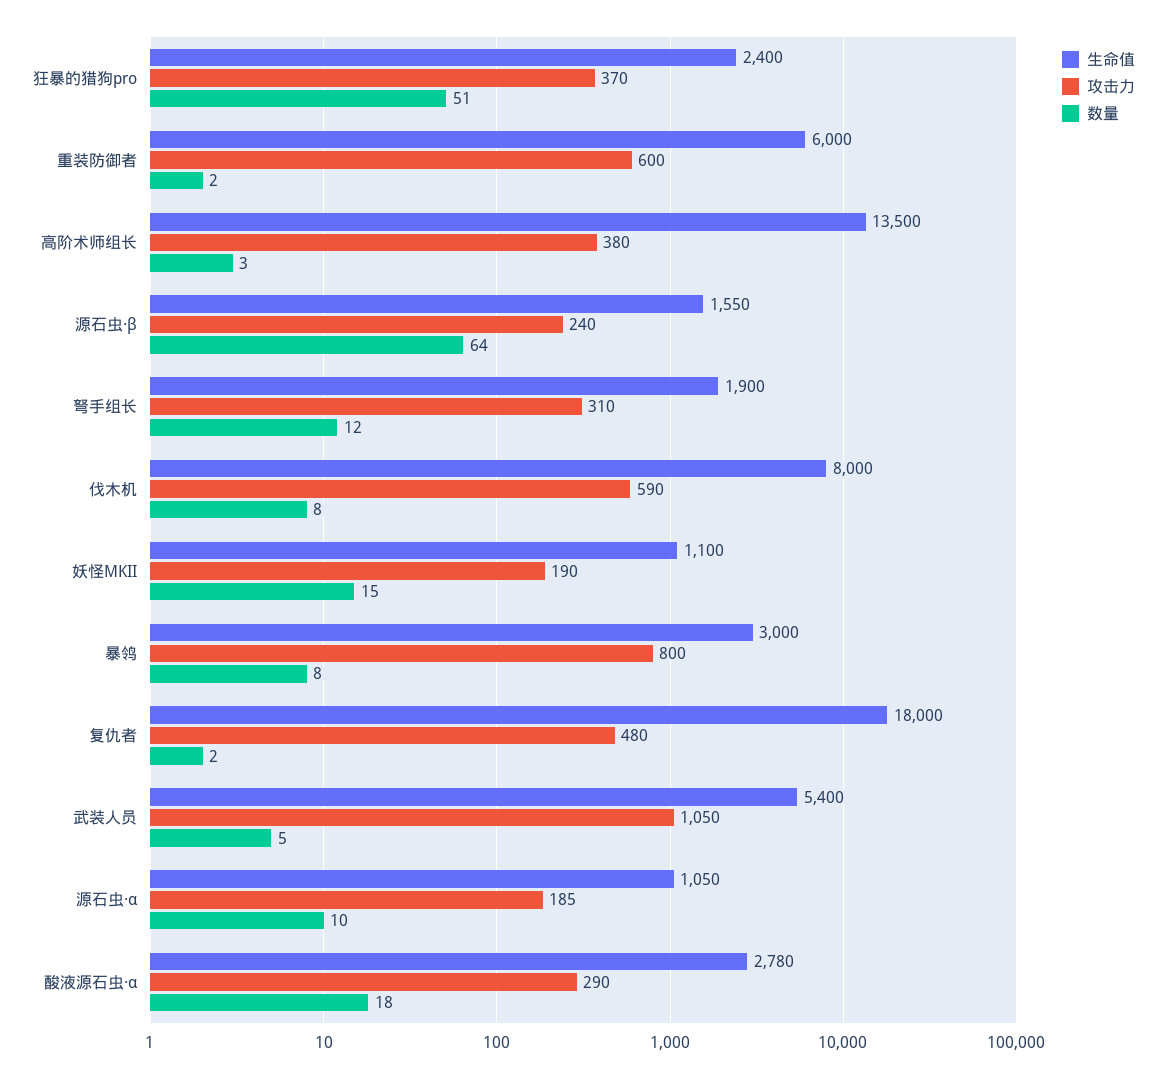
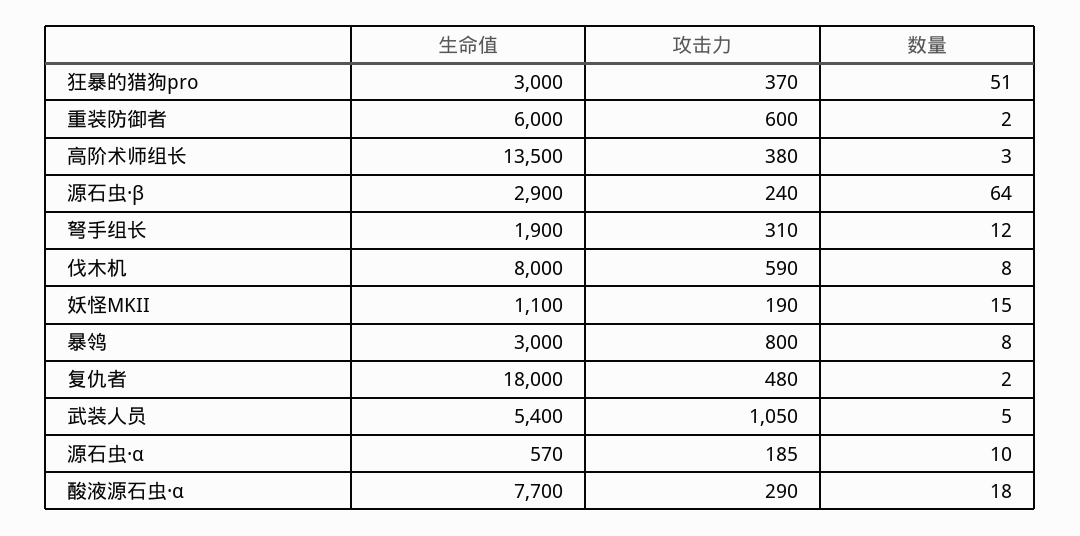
生命值, 狂暴的猎狗pro: 2400 -> 3000
生命值, 源石虫·β: 1550 -> 2900
生命值, 源石虫·α: 1050 -> 570
生命值, 酸液源石虫·α: 2780 -> 7700

